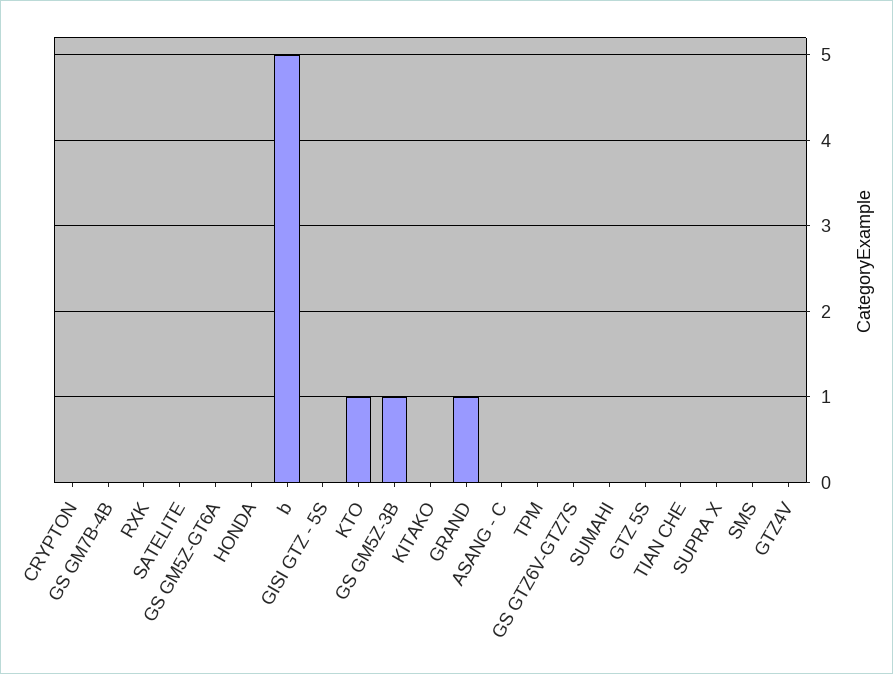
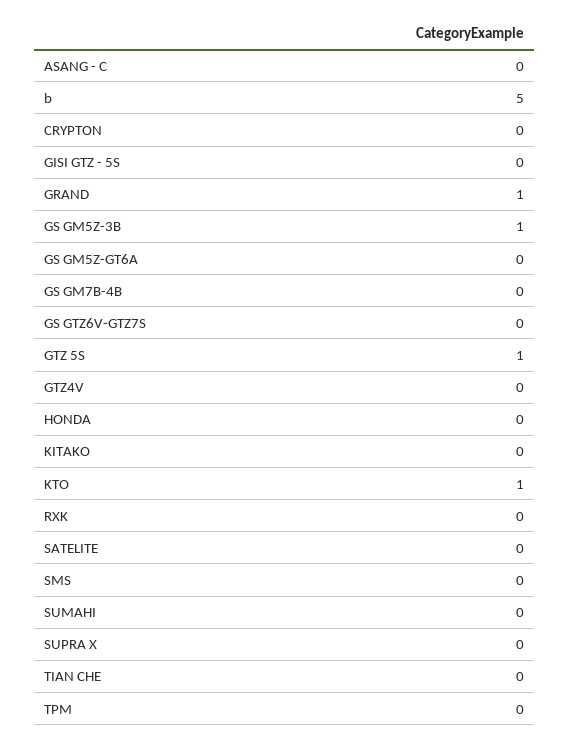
GTZ 5S: 0 -> 1

